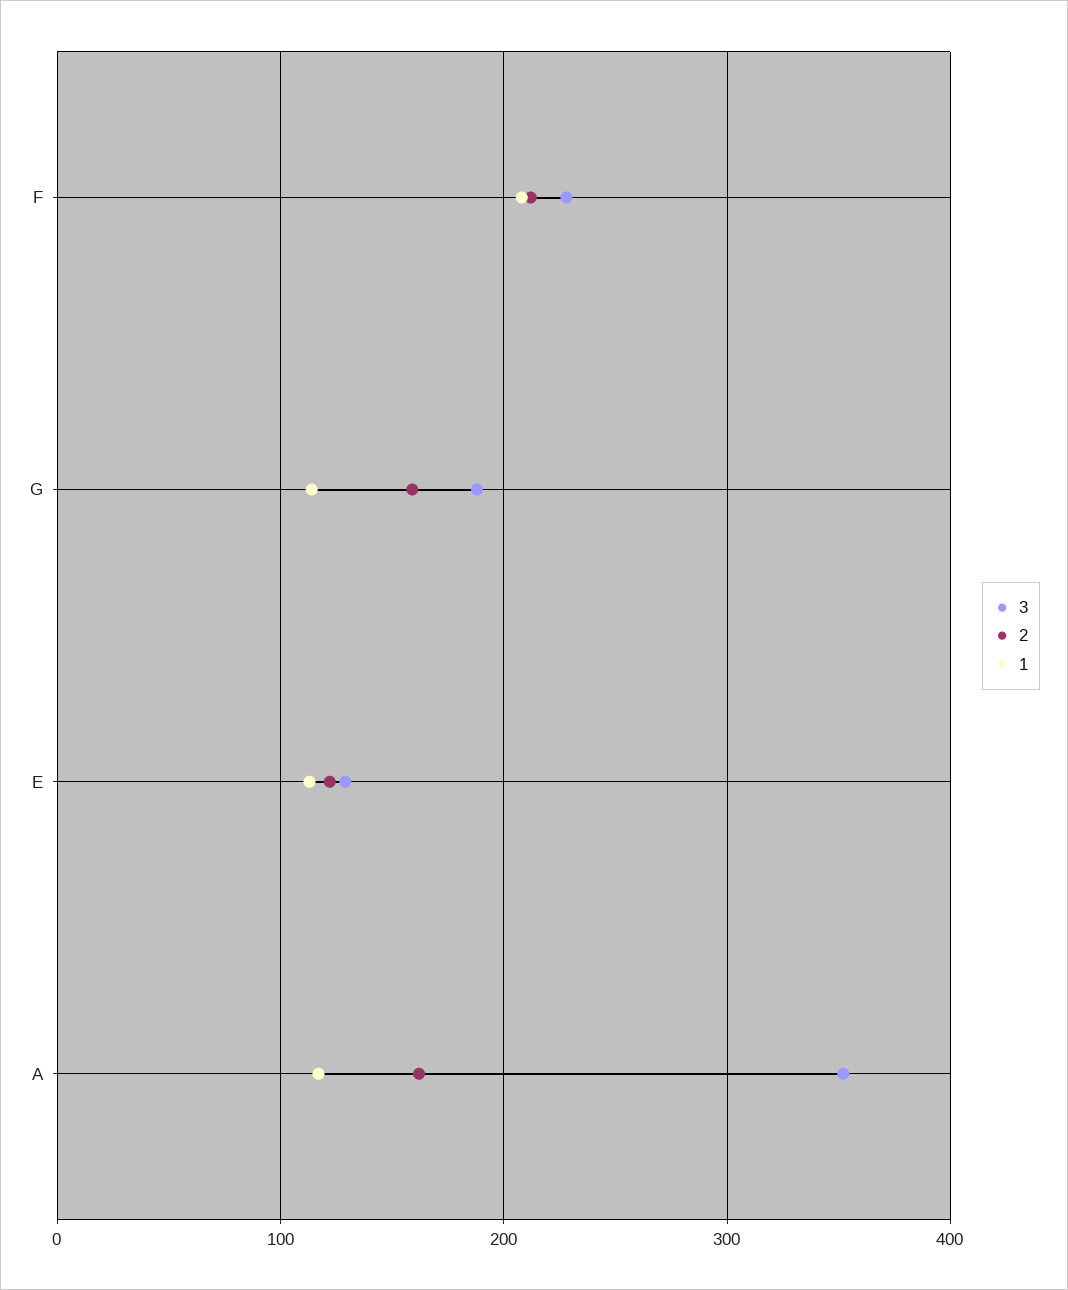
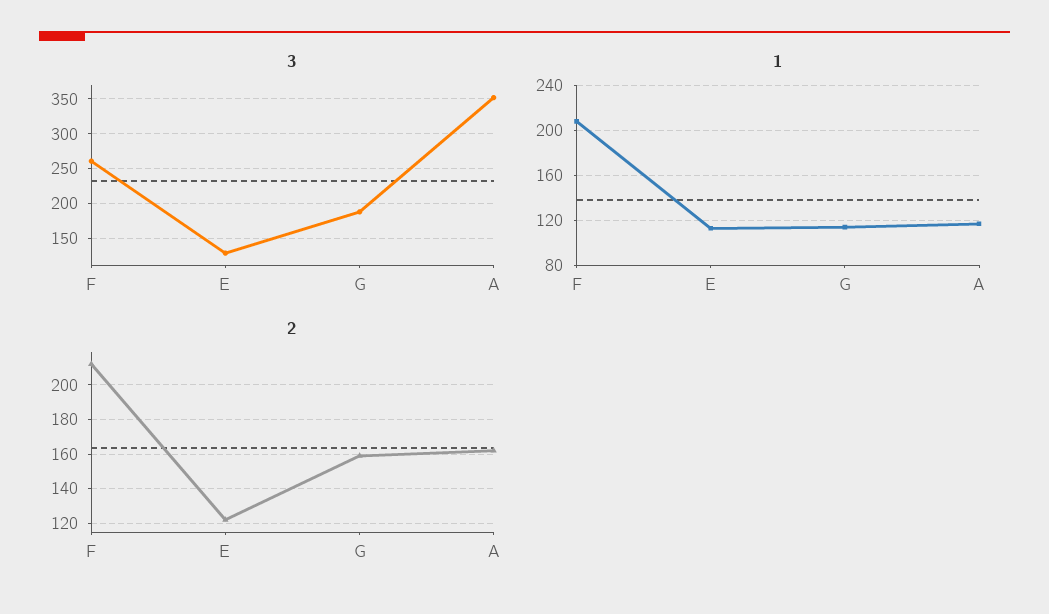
3, F: 230 -> 260

